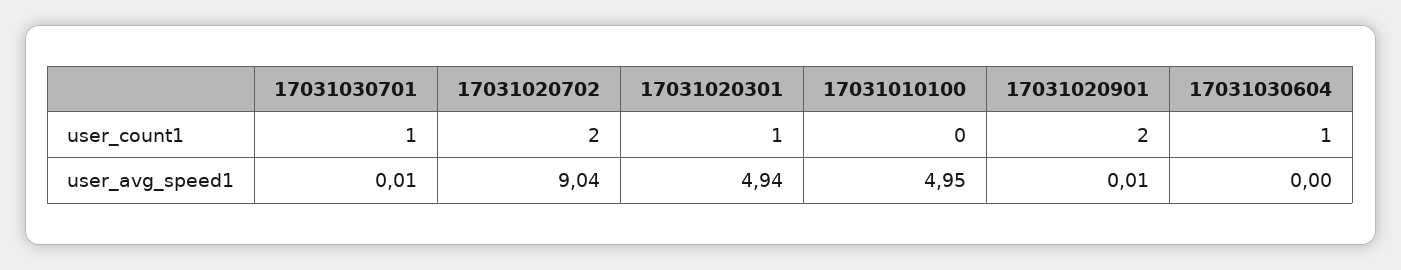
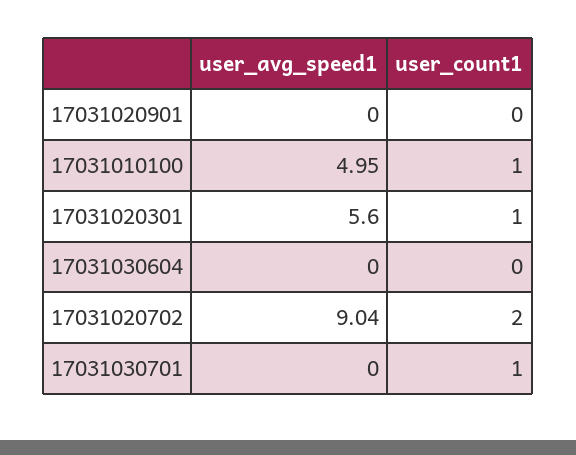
17031010100, user_count1: 0 -> 1
17031020901, user_count1: 2 -> 0
17031030604, user_count1: 1 -> 0
17031030701, user_avg_speed1: 0.01 -> 0
17031020301, user_avg_speed1: 4.94 -> 5.6
17031020901, user_avg_speed1: 0.01 -> 0

